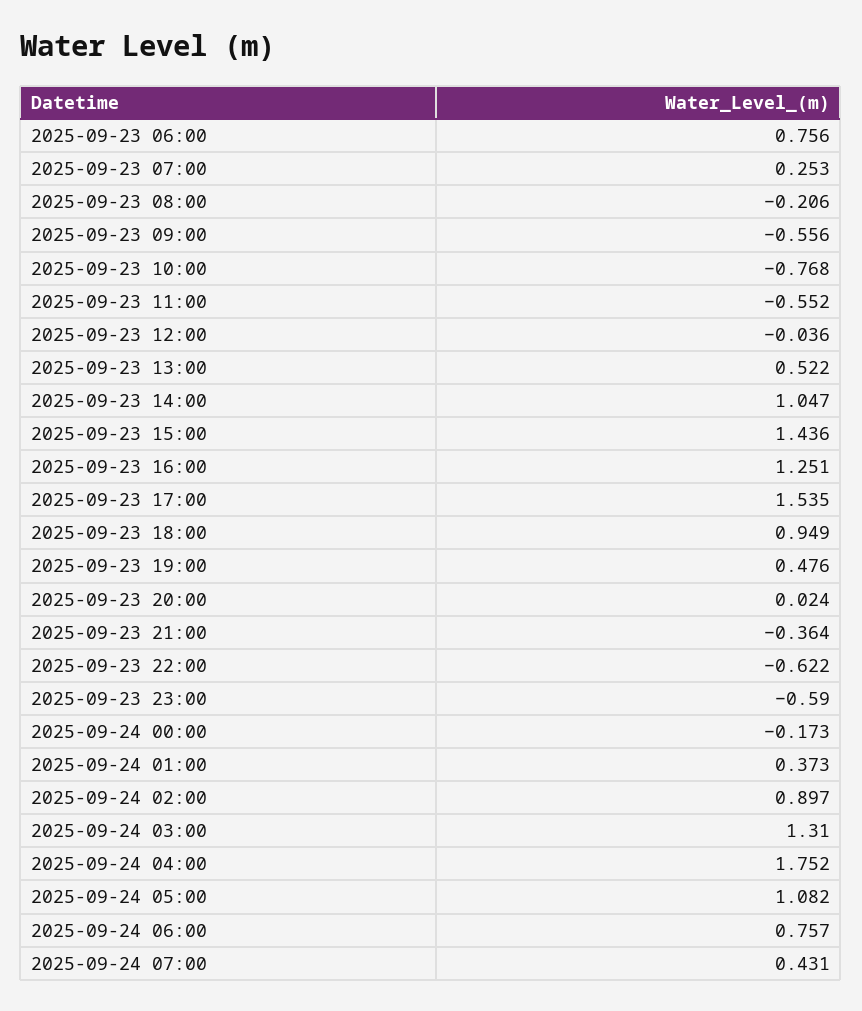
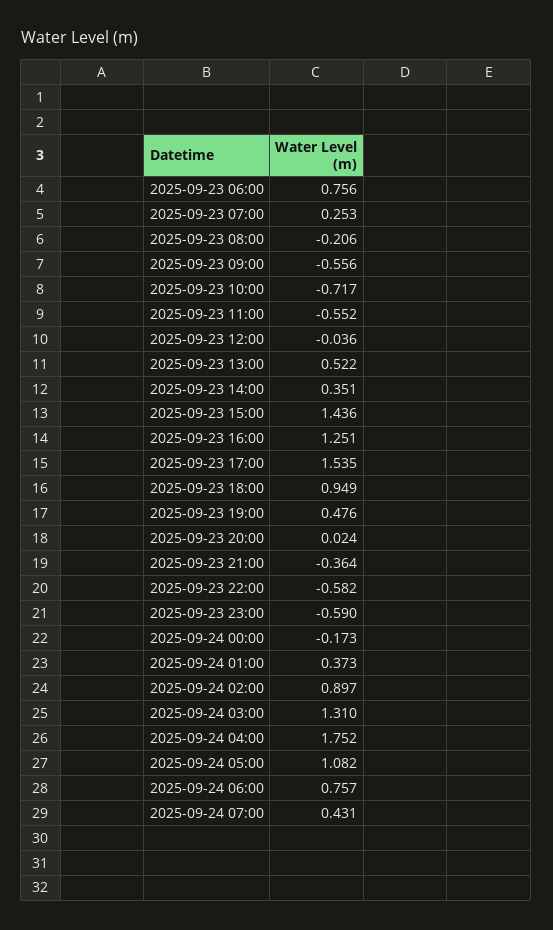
2025-09-23 10:00: -0.768 -> -0.717
2025-09-23 14:00: 1.047 -> 0.351
2025-09-23 22:00: -0.622 -> -0.582

